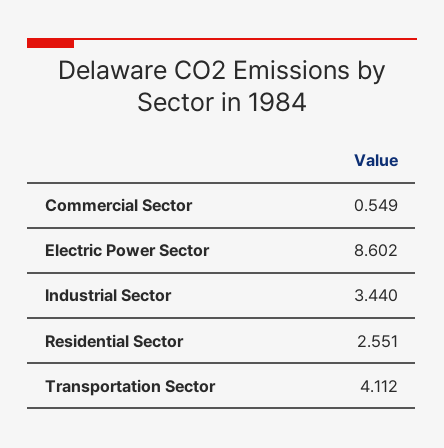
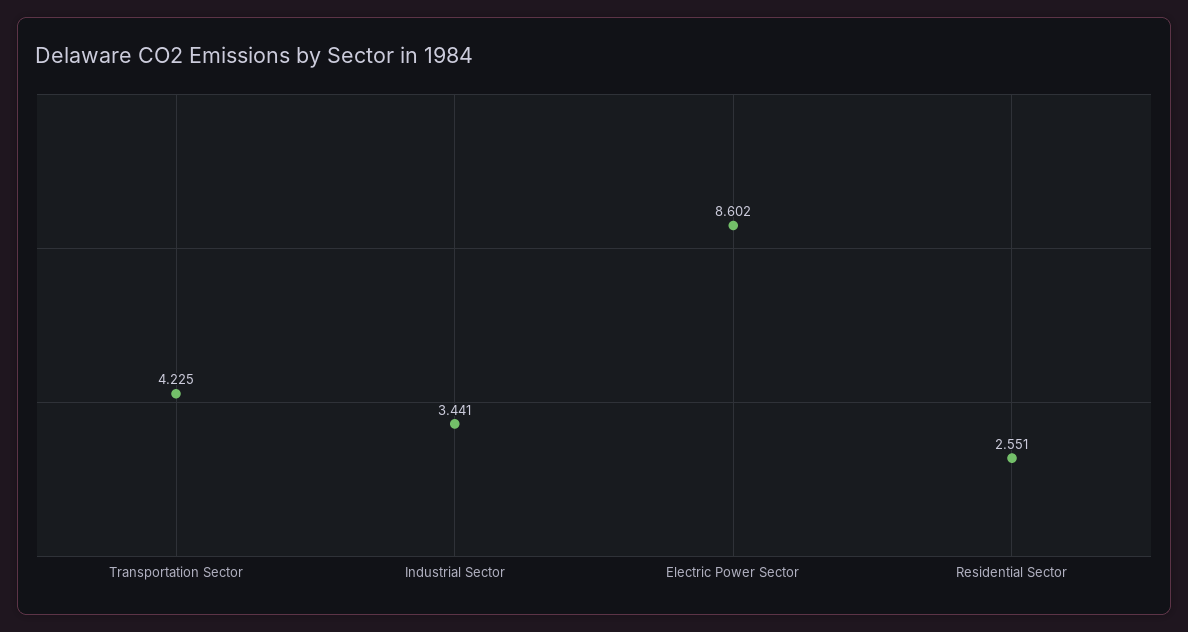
Commercial Sector: 0.549 -> none
Industrial Sector: 3.44 -> 3.441
Transportation Sector: 4.112 -> 4.225

